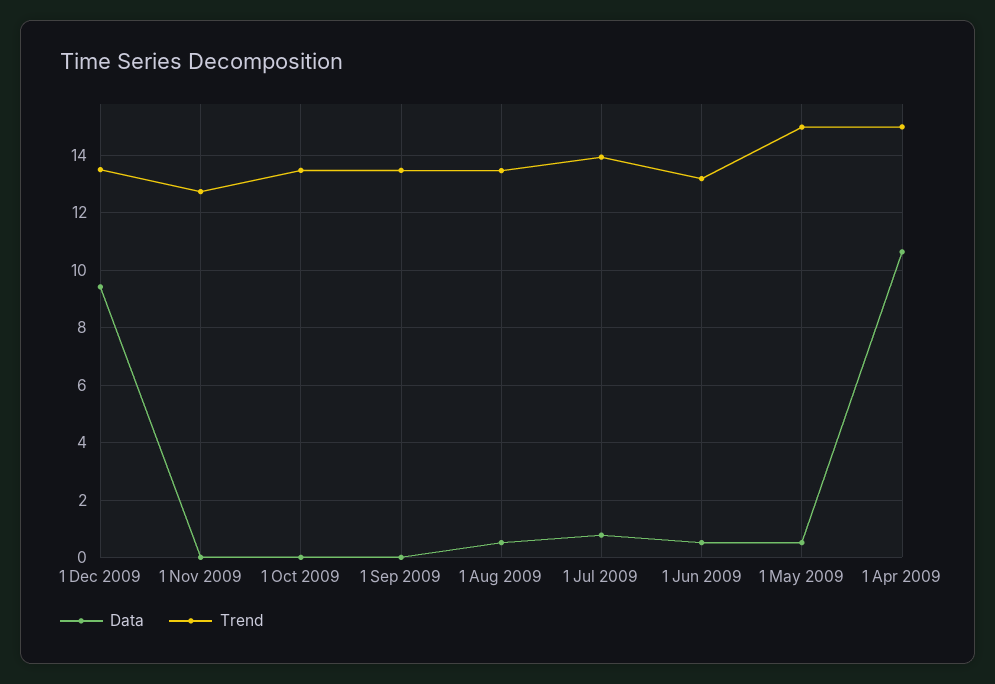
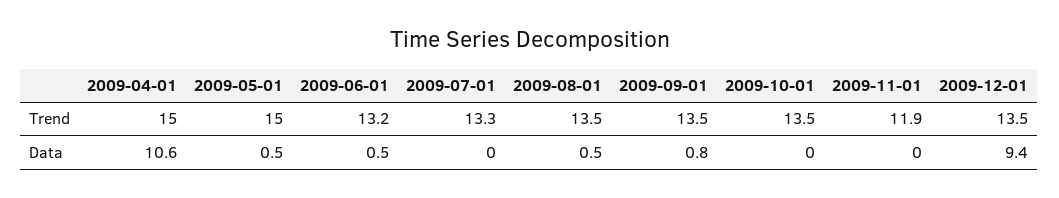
Trend, 1 Nov 2009: 12.75 -> 11.9
Data, 1 Sep 2009: 0 -> 0.8
Data, 1 Jul 2009: 0.75 -> 0
Trend, 1 Jul 2009: 14 -> 13.3

